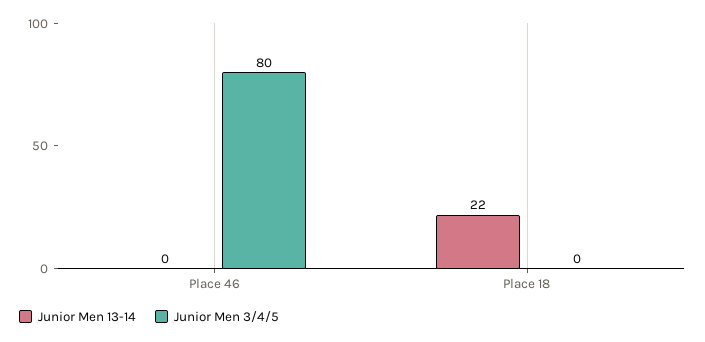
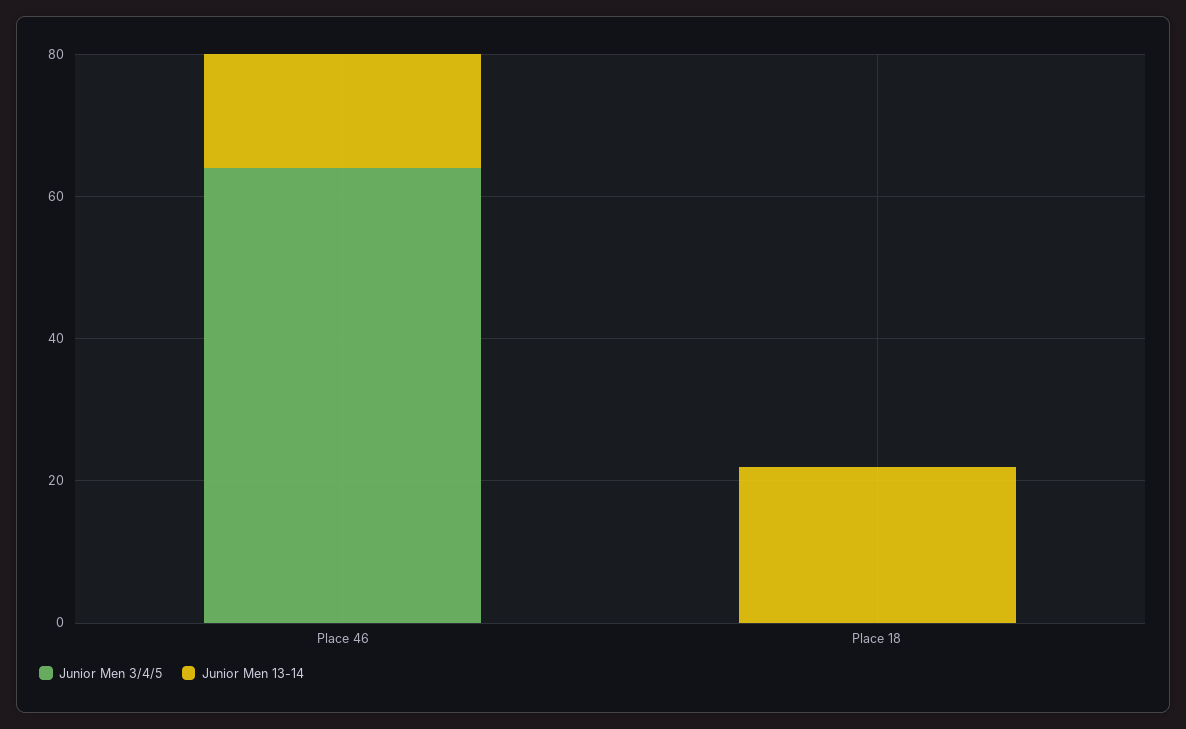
Junior Men 13-14, Place 46: 0 -> 15
Junior Men 3/4/5, Place 46: 80 -> 65

